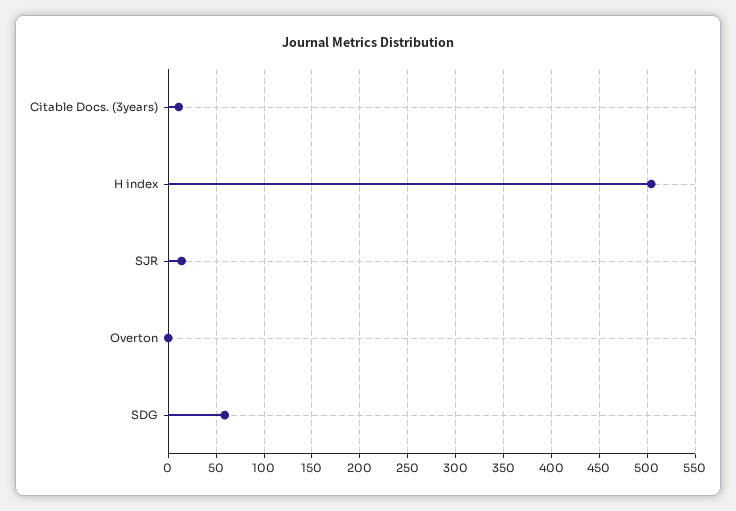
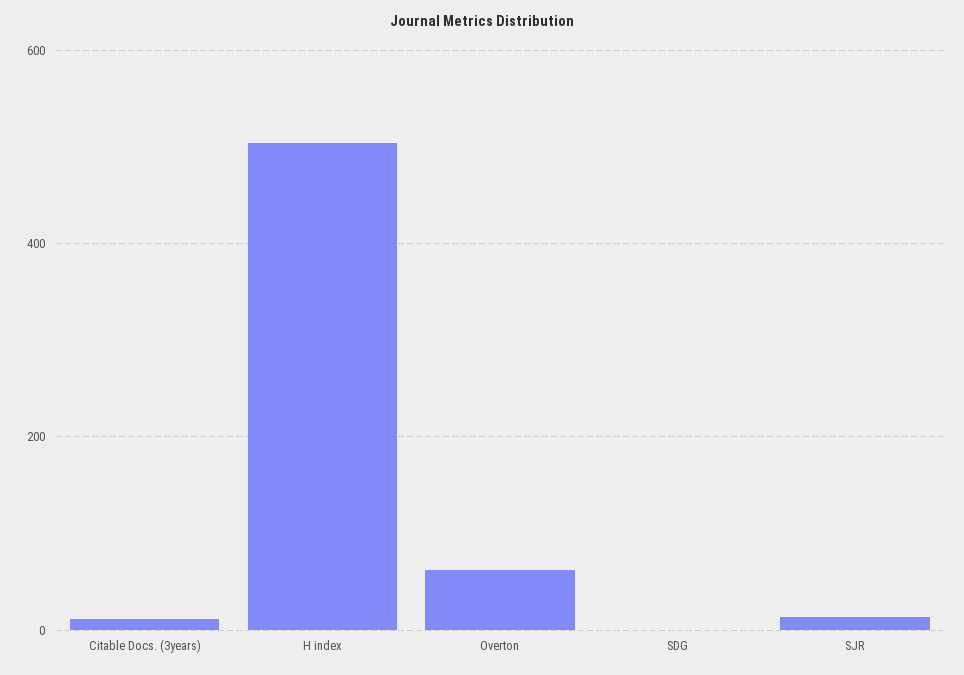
Overton: 0 -> 60
SDG: 60 -> 0

